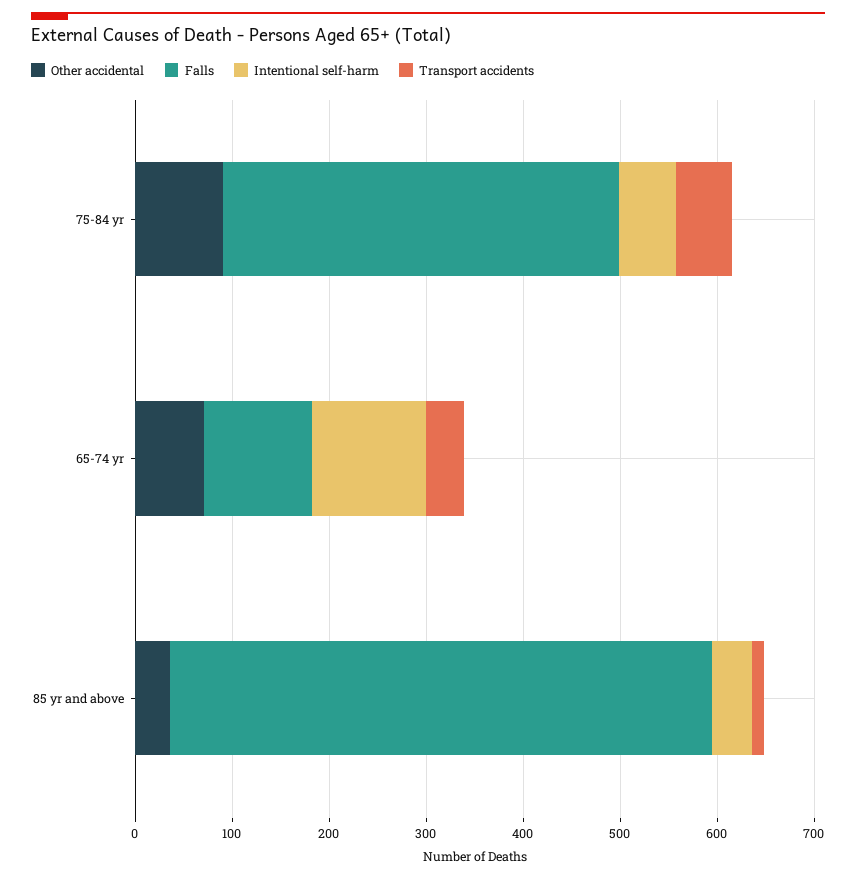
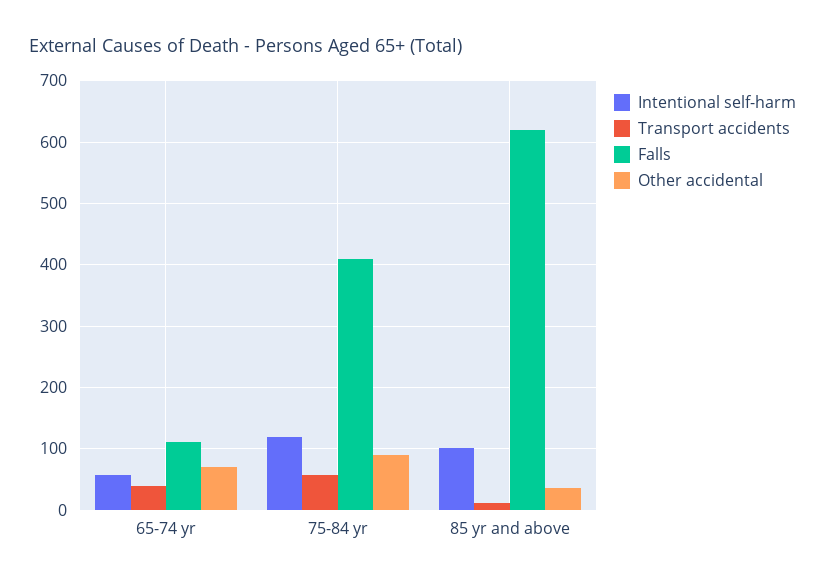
Intentional self-harm, 75-84 yr: 60 -> 120
Intentional self-harm, 65-74 yr: 120 -> 60
Falls, 85 yr and above: 560 -> 620
Intentional self-harm, 85 yr and above: 40 -> 100

